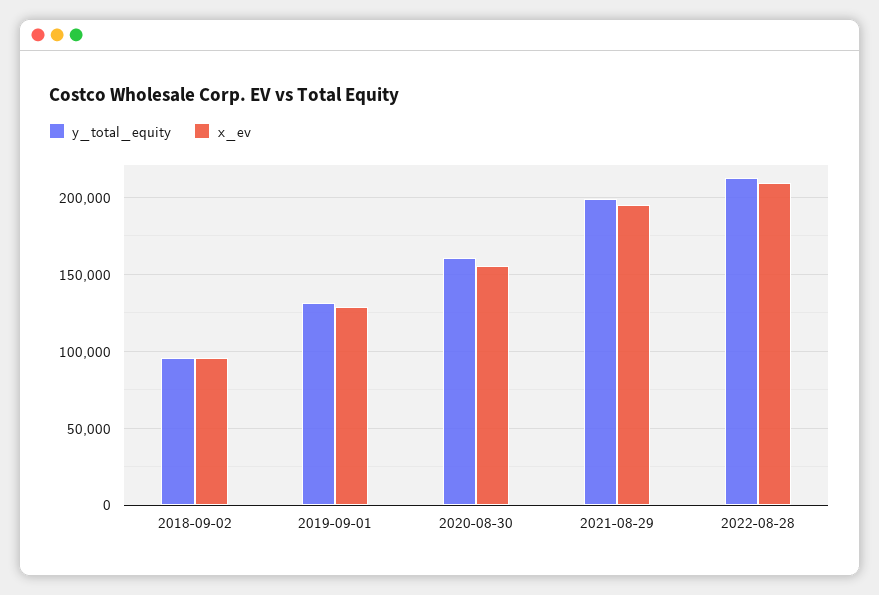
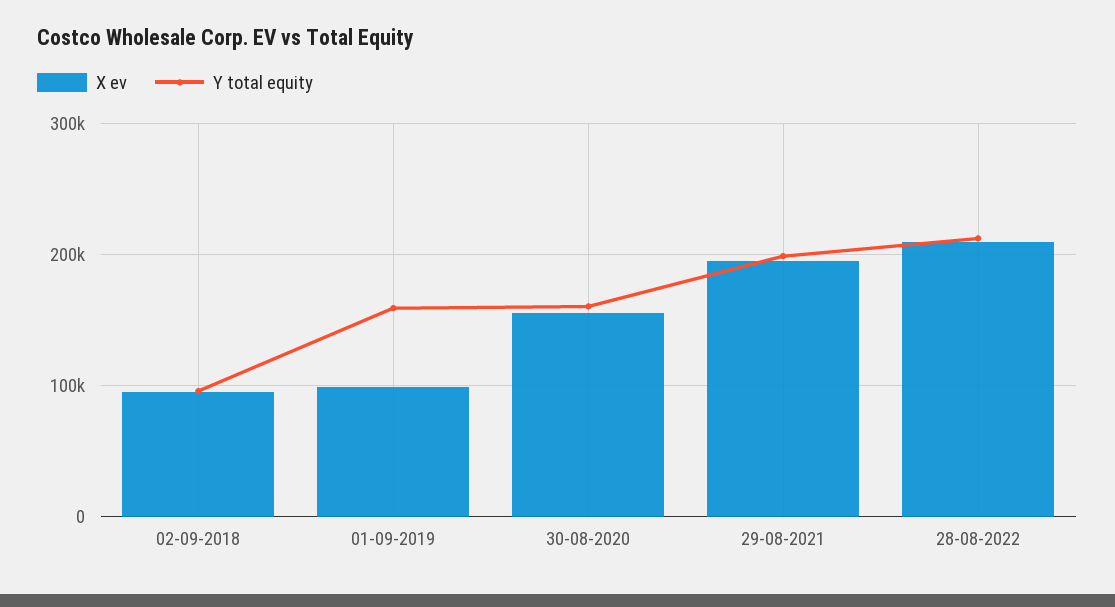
y_total_equity, 2019-09-01: 130000 -> 160000
x_ev, 2019-09-01: 130000 -> 100000

